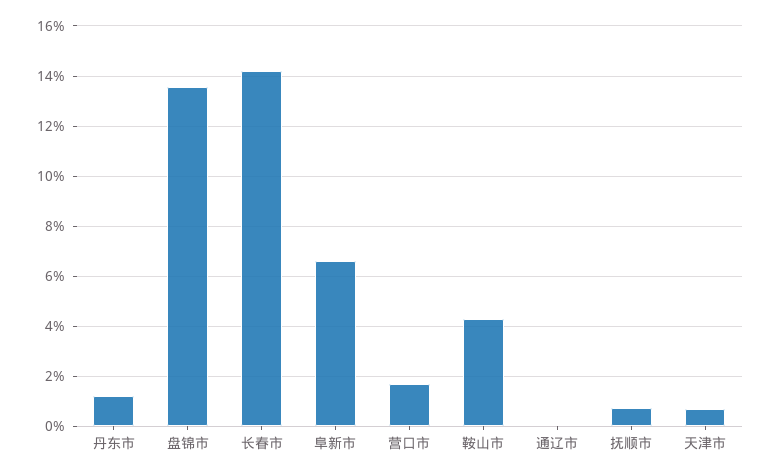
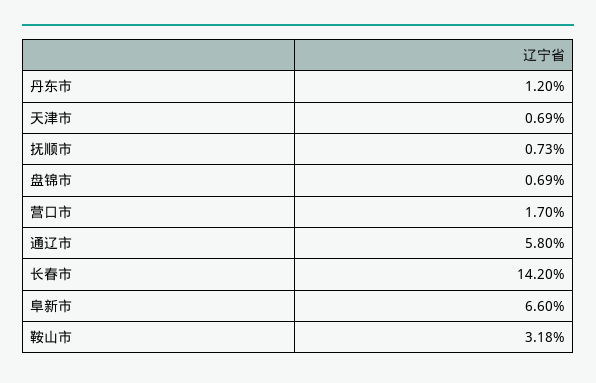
盘锦市: 13.5 -> 0.69
鞍山市: 4.25 -> 3.18
通辽市: 0 -> 5.8

